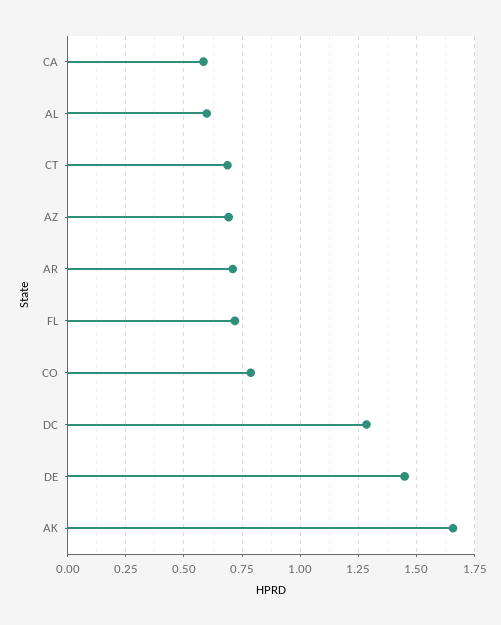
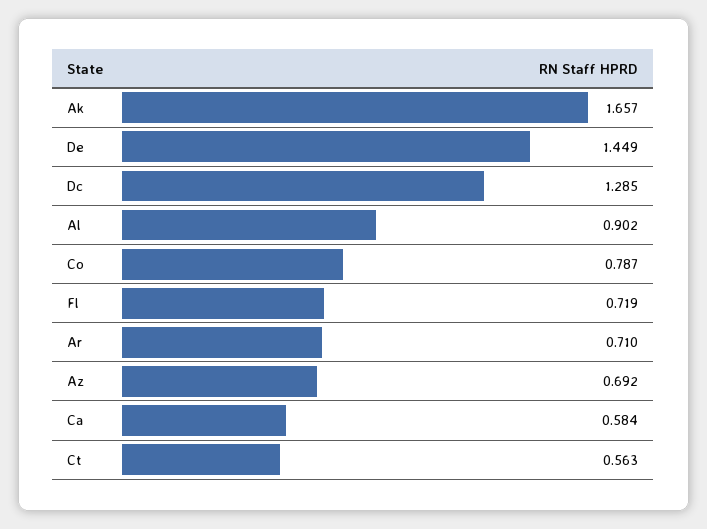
AL: 0.6 -> 0.902
CT: 0.7 -> 0.563

